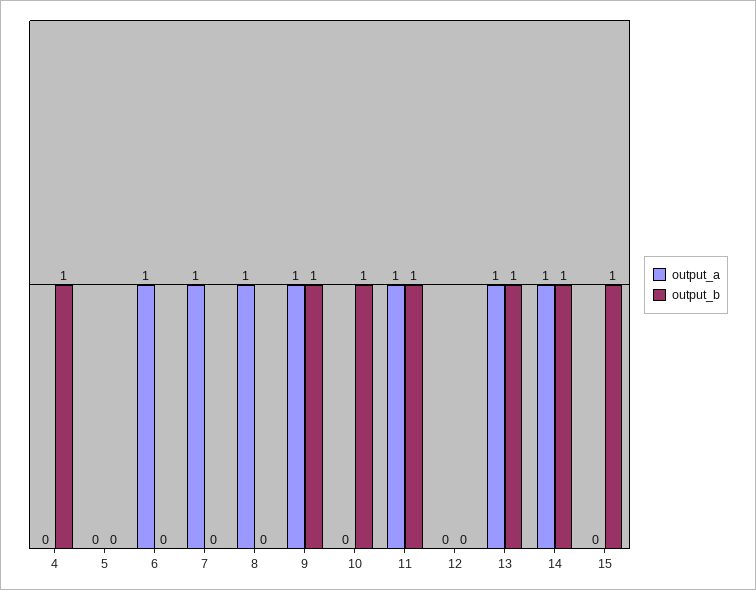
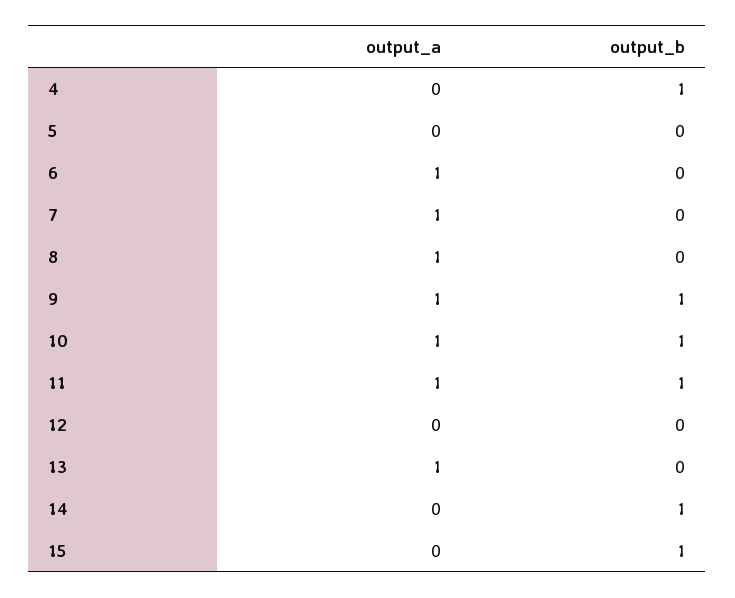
output_a, 10: 0 -> 1
output_b, 13: 1 -> 0
output_a, 14: 1 -> 0

